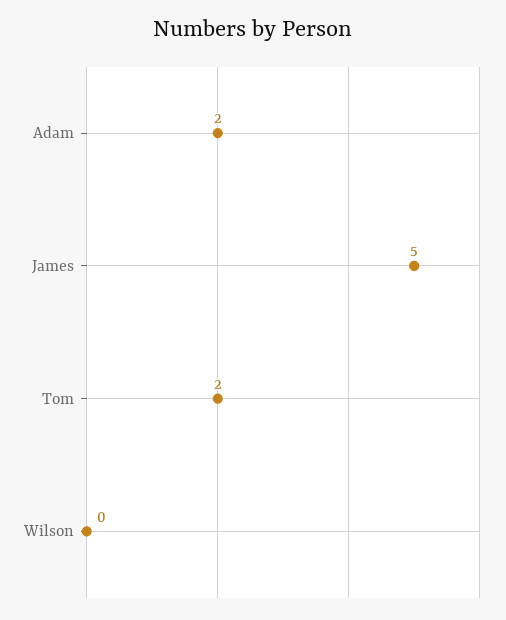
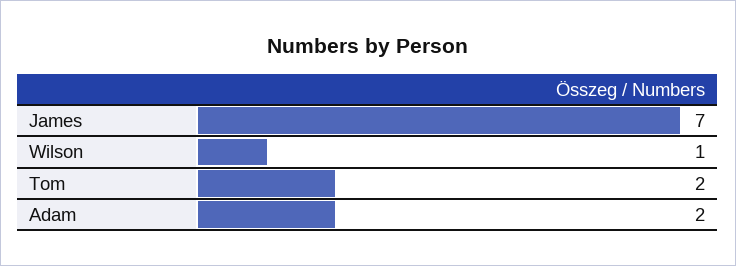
James: 5 -> 7
Wilson: 0 -> 1

